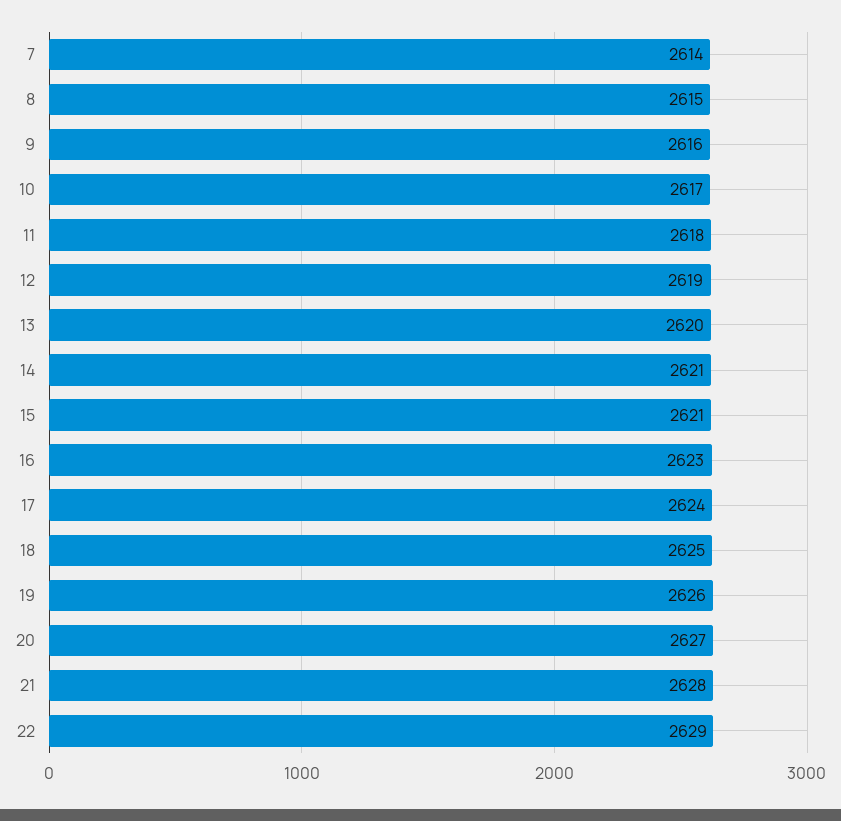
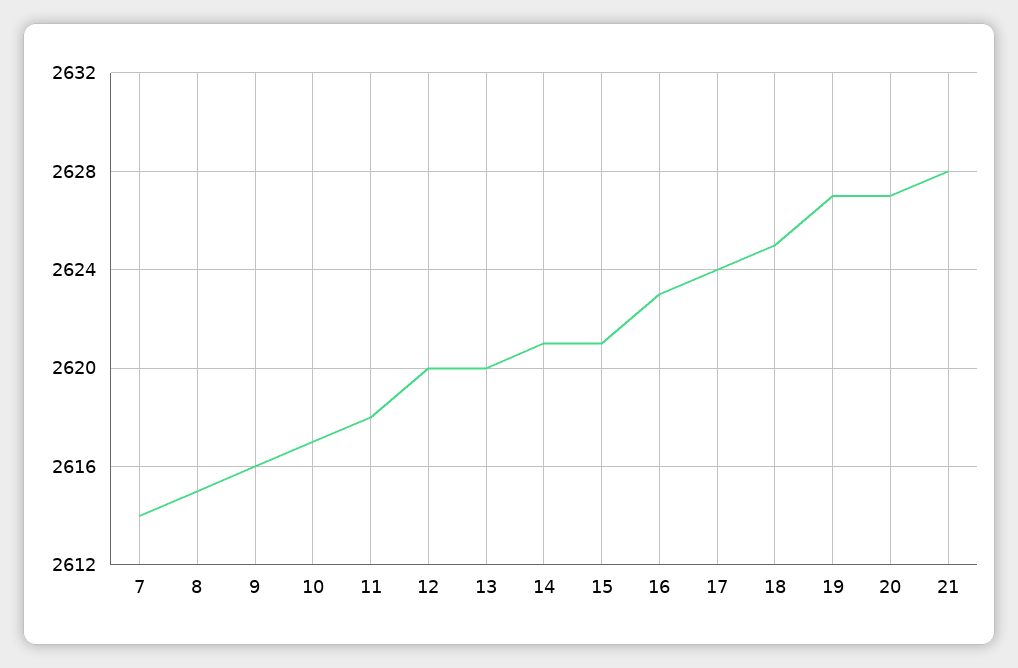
12: 2619 -> 2620
19: 2626 -> 2627
22: 2629 -> none

